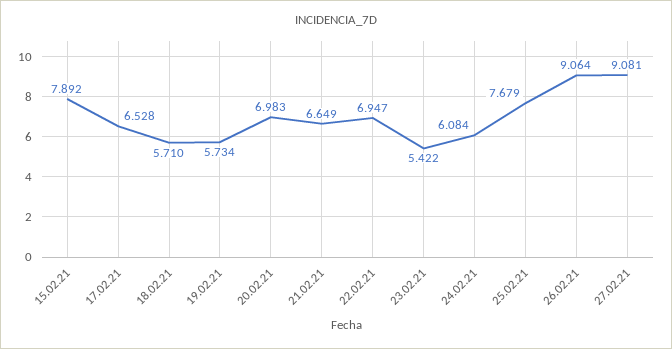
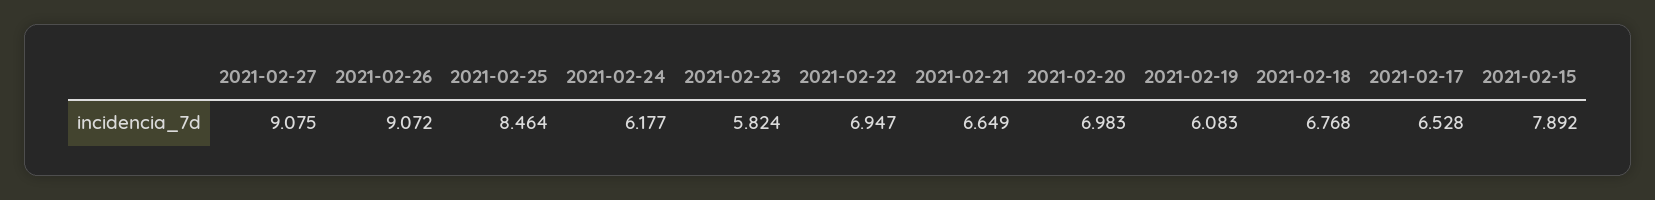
18.02.21: 5.71 -> 6.768
19.02.21: 5.734 -> 6.083
23.02.21: 5.422 -> 5.824
24.02.21: 6.084 -> 6.177
25.02.21: 7.679 -> 8.464
26.02.21: 9.064 -> 9.072
27.02.21: 9.081 -> 9.075

